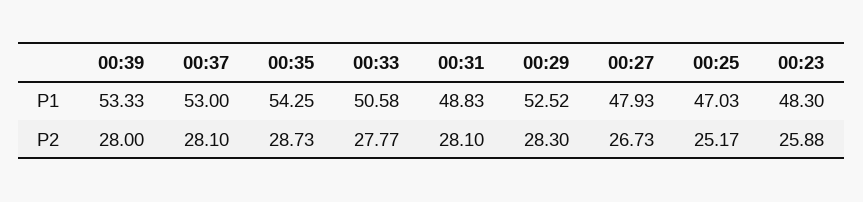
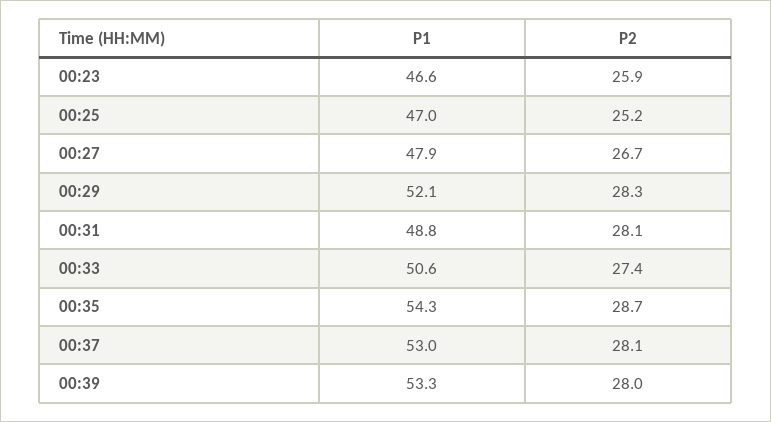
00:29, P1: 52.52 -> 52.1
00:23, P1: 48.3 -> 46.6
00:33, P2: 27.77 -> 27.4

